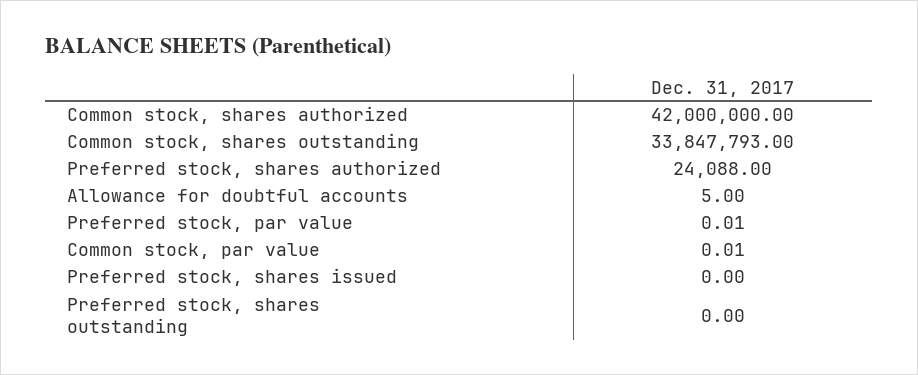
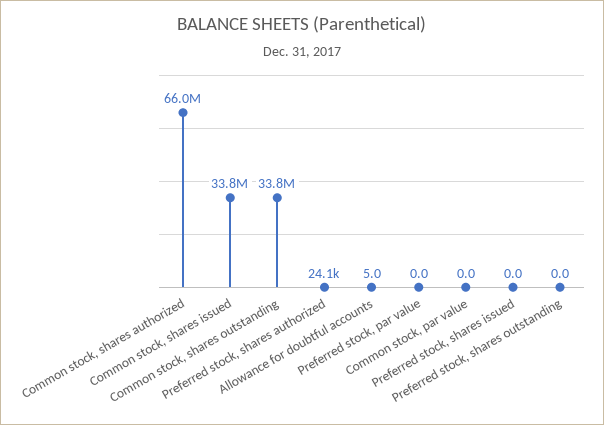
Common stock, shares authorized: 42000000 -> 66000000
Common stock, shares issued: none -> 33800000

